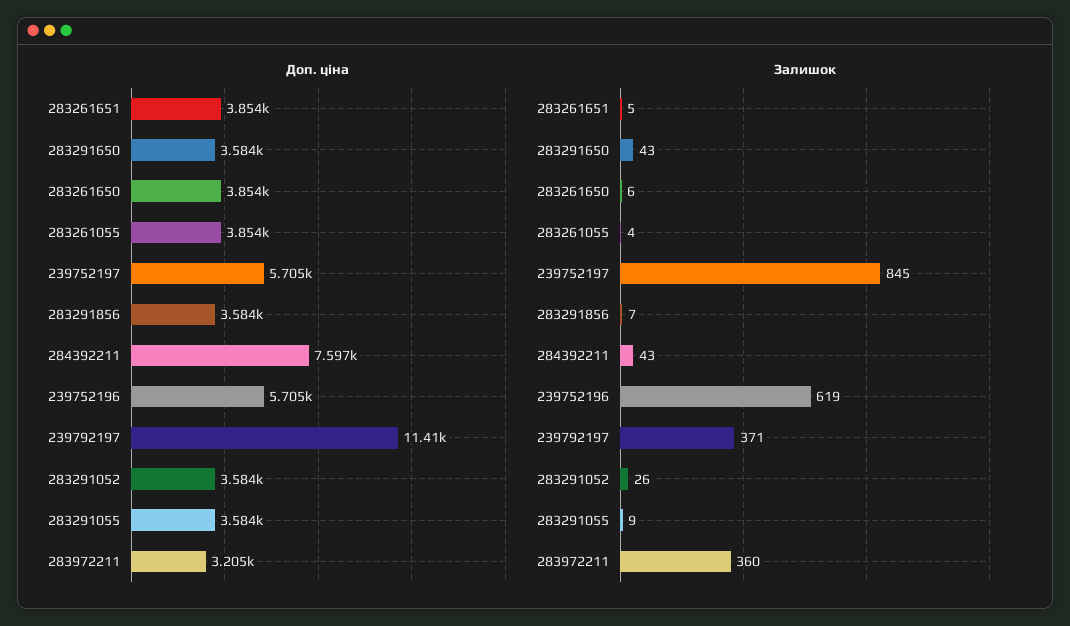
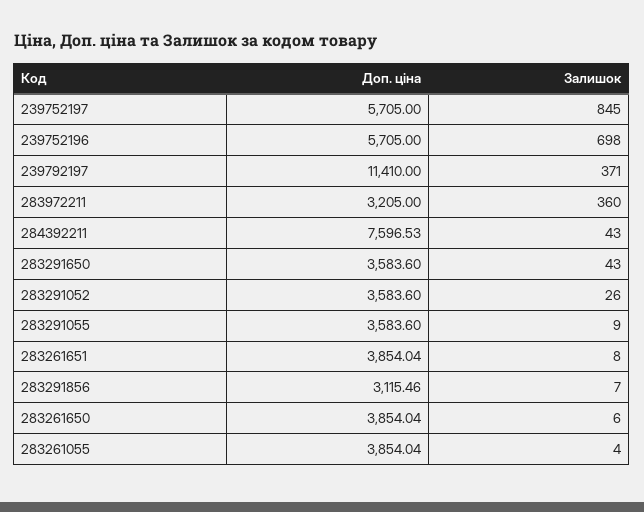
Доп. ціна, 283291856: 3584 -> 3115.46
Залишок, 283261651: 5 -> 8
Залишок, 239752196: 619 -> 698

